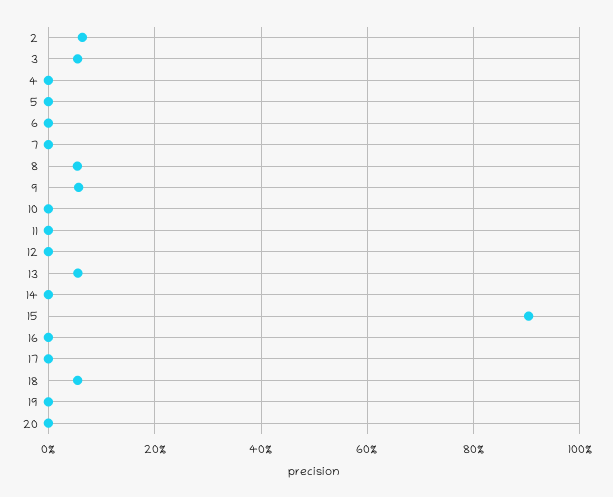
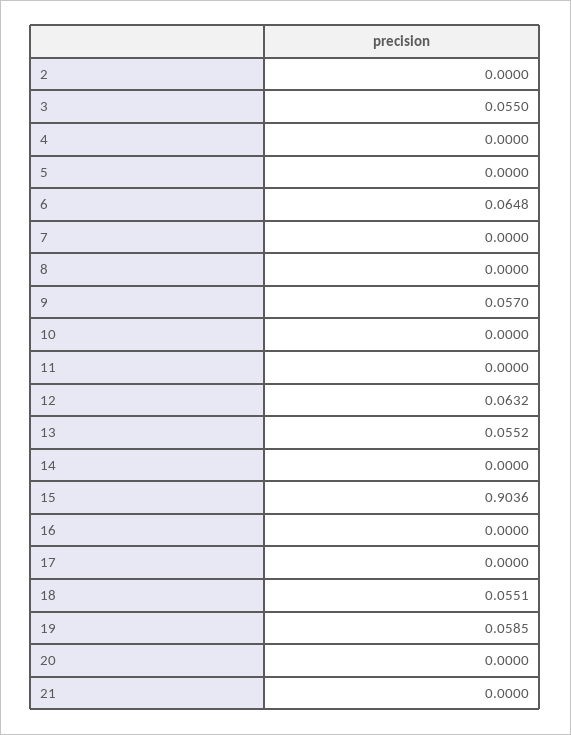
2: 0.06 -> 0
6: 0 -> 0.0648
8: 0.06 -> 0
12: 0 -> 0.0632
19: 0 -> 0.0585
21: none -> 0

